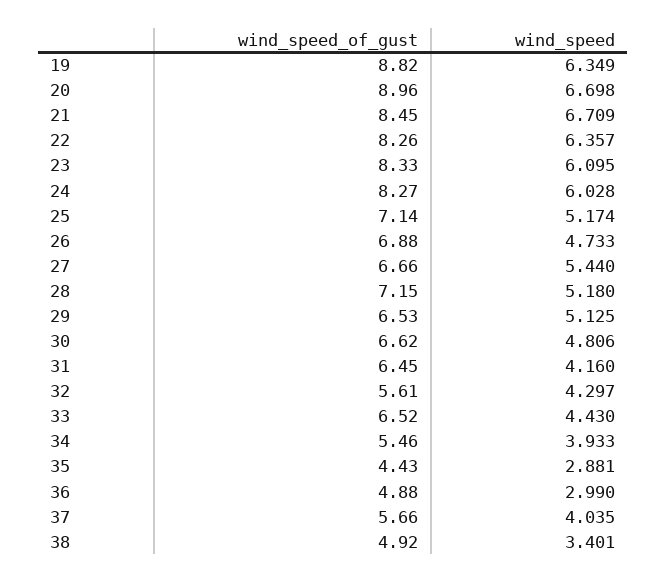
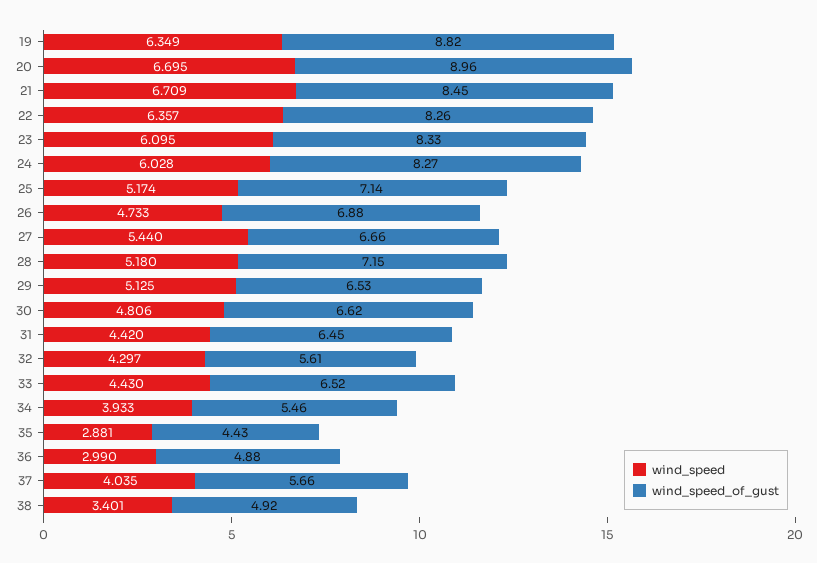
wind_speed, 20: 6.698 -> 6.695
wind_speed, 31: 4.16 -> 4.42

